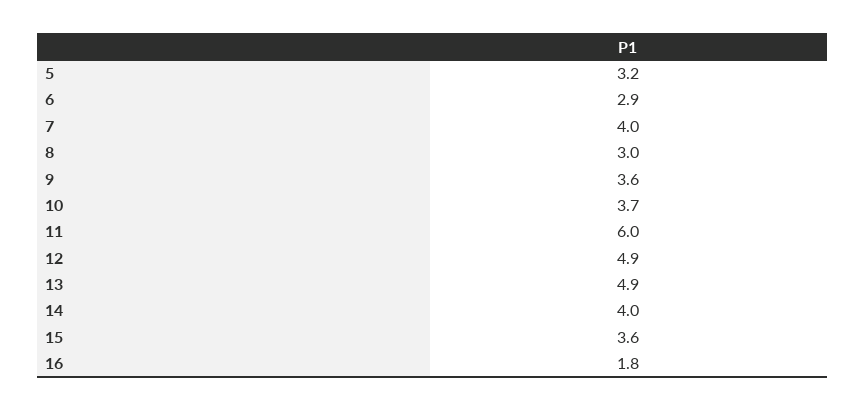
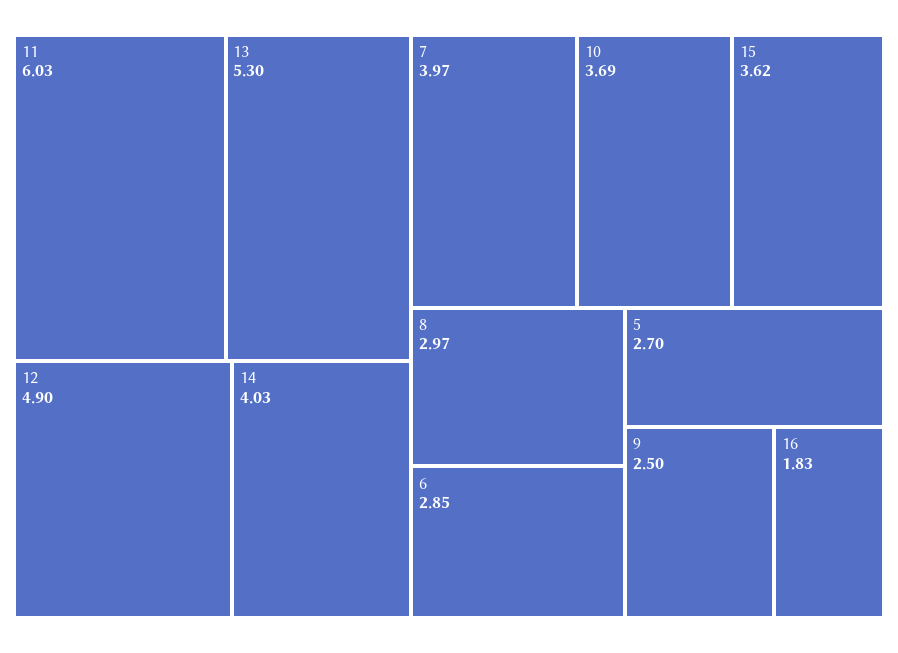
5: 3.2 -> 2.7
9: 3.6 -> 2.5
13: 4.9 -> 5.3

